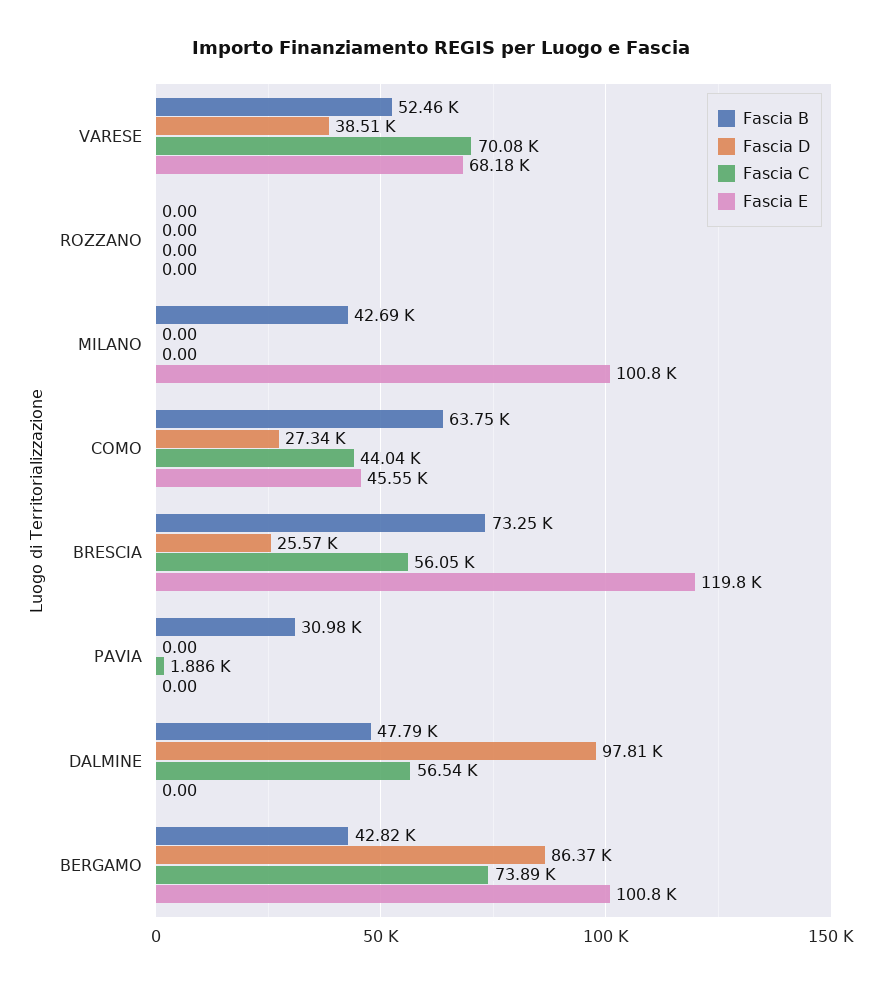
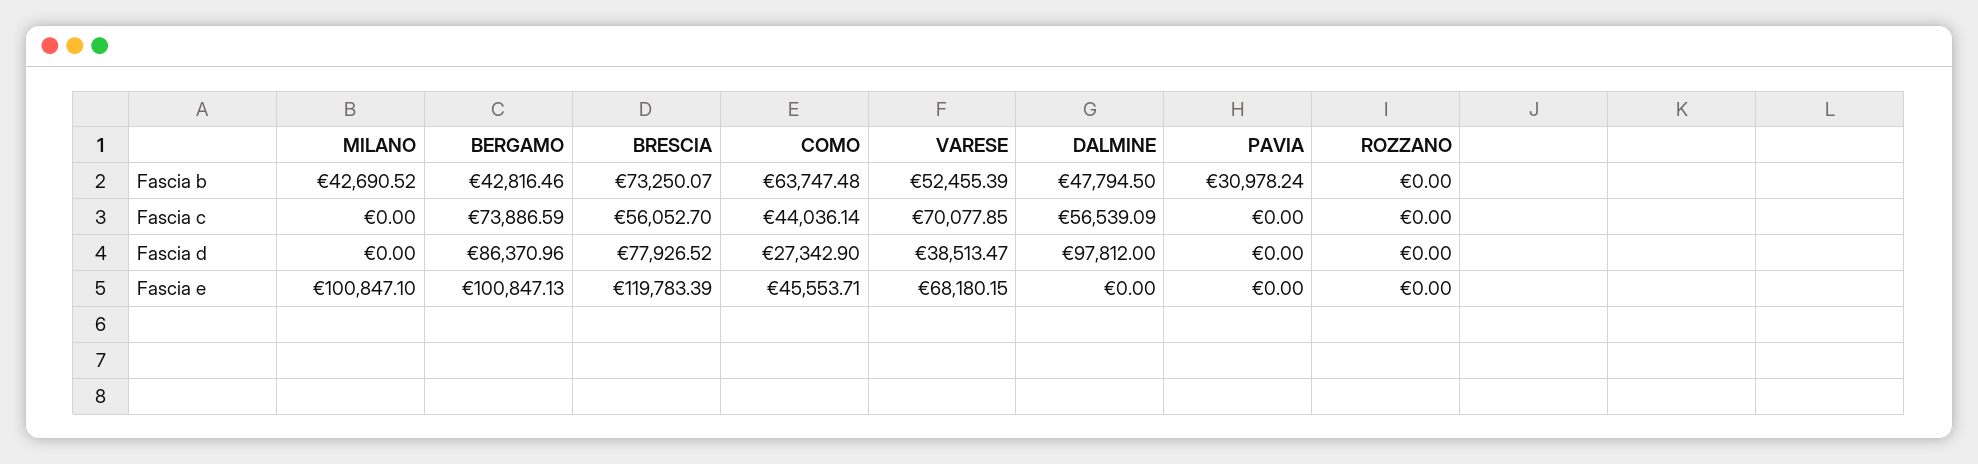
Fascia D, BRESCIA: 25570 -> 77926.52
Fascia C, PAVIA: 1886 -> 0

